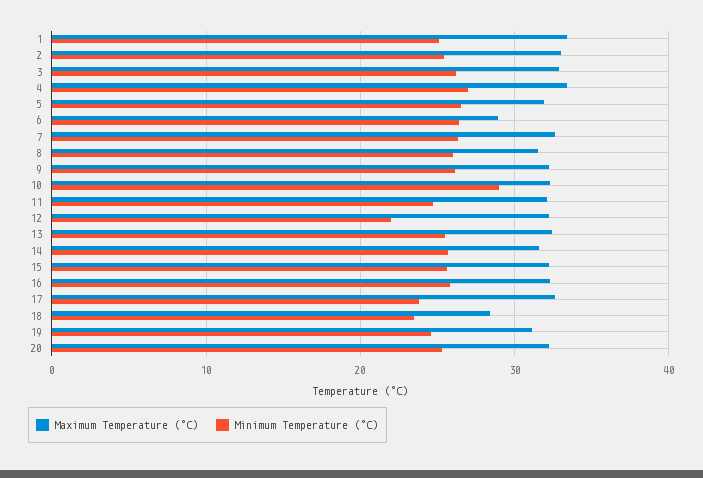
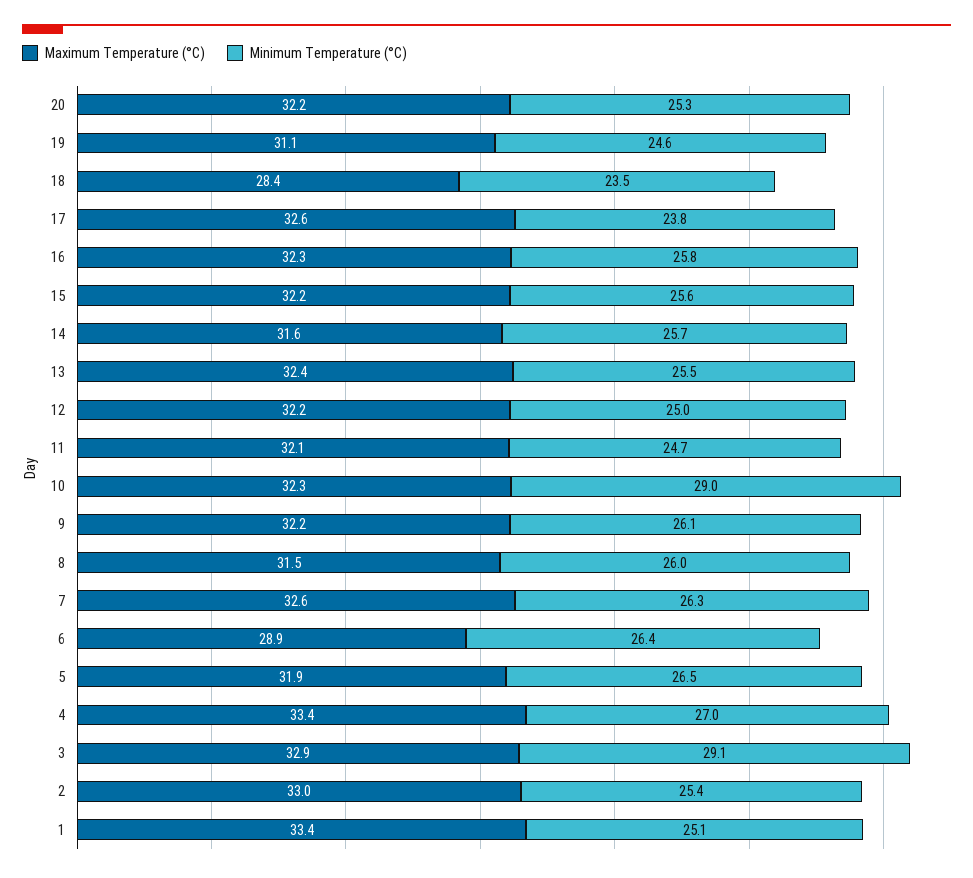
Minimum Temperature (°C), 3: 26 -> 29.1
Minimum Temperature (°C), 12: 22 -> 25

